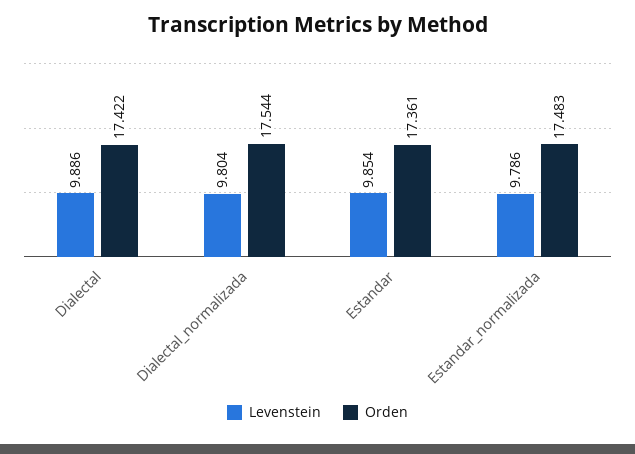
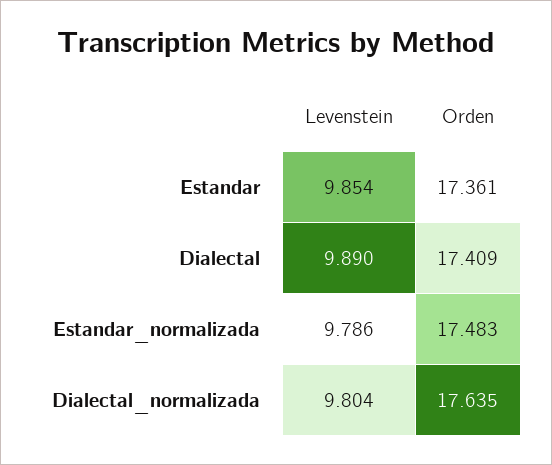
Levenstein, Dialectal: 9.886 -> 9.89
Orden, Dialectal: 17.422 -> 17.409
Orden, Dialectal_normalizada: 17.544 -> 17.635

